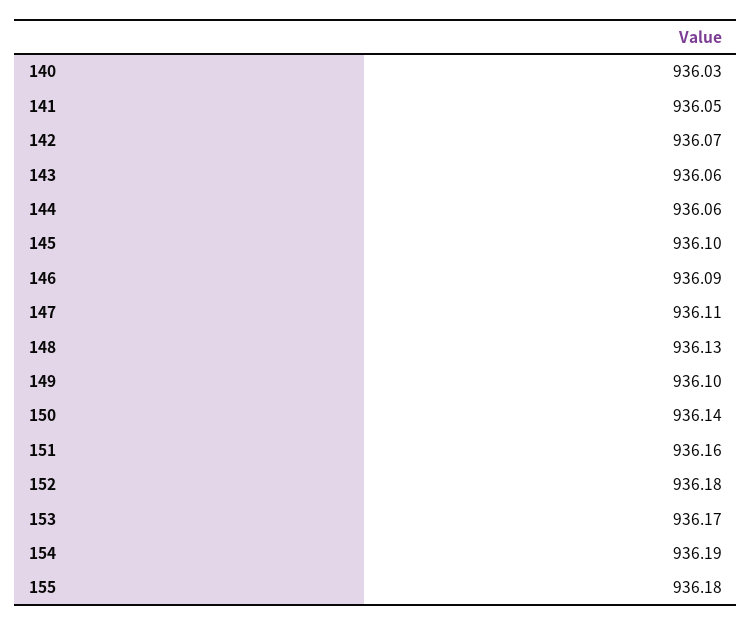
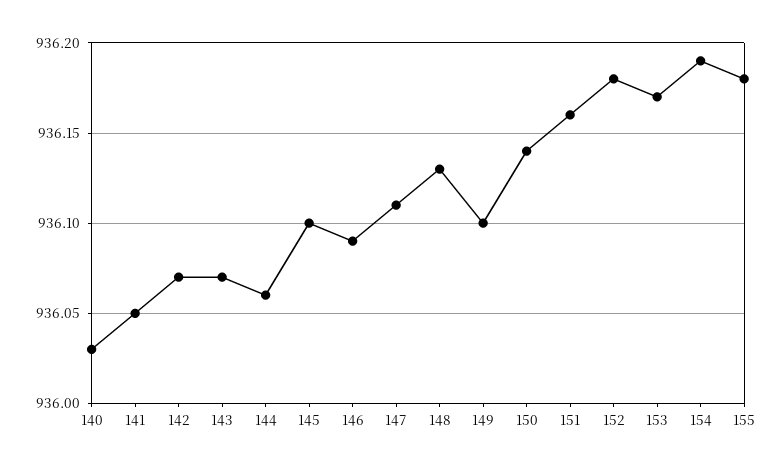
143: 936.06 -> 936.07

